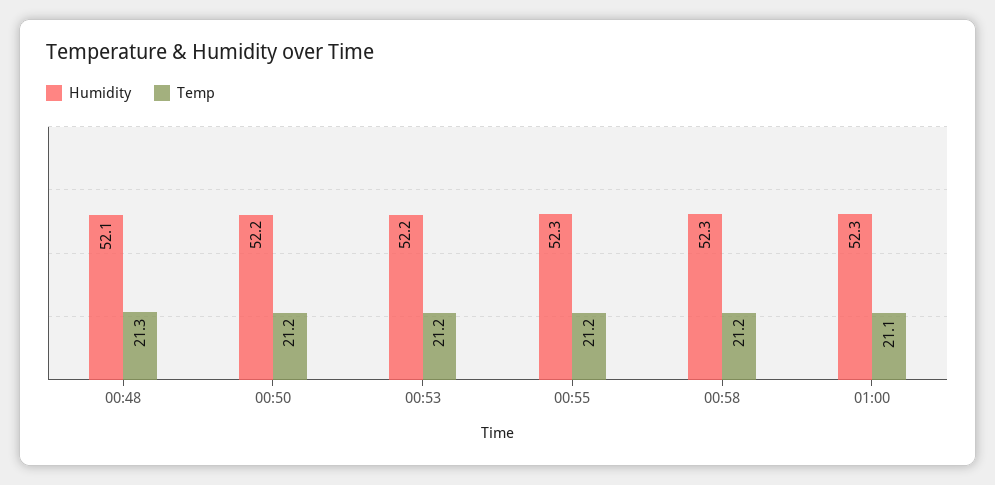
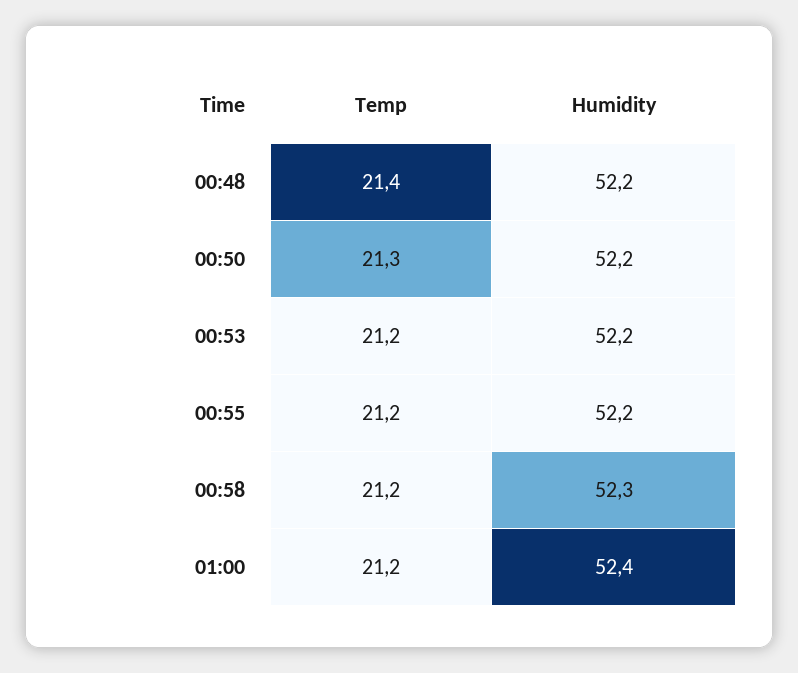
Humidity, 00:48: 52.1 -> 52.2
Temp, 00:48: 21.3 -> 21.4
Temp, 00:50: 21.2 -> 21.3
Humidity, 00:55: 52.3 -> 52.2
Humidity, 01:00: 52.3 -> 52.4
Temp, 01:00: 21.1 -> 21.2

